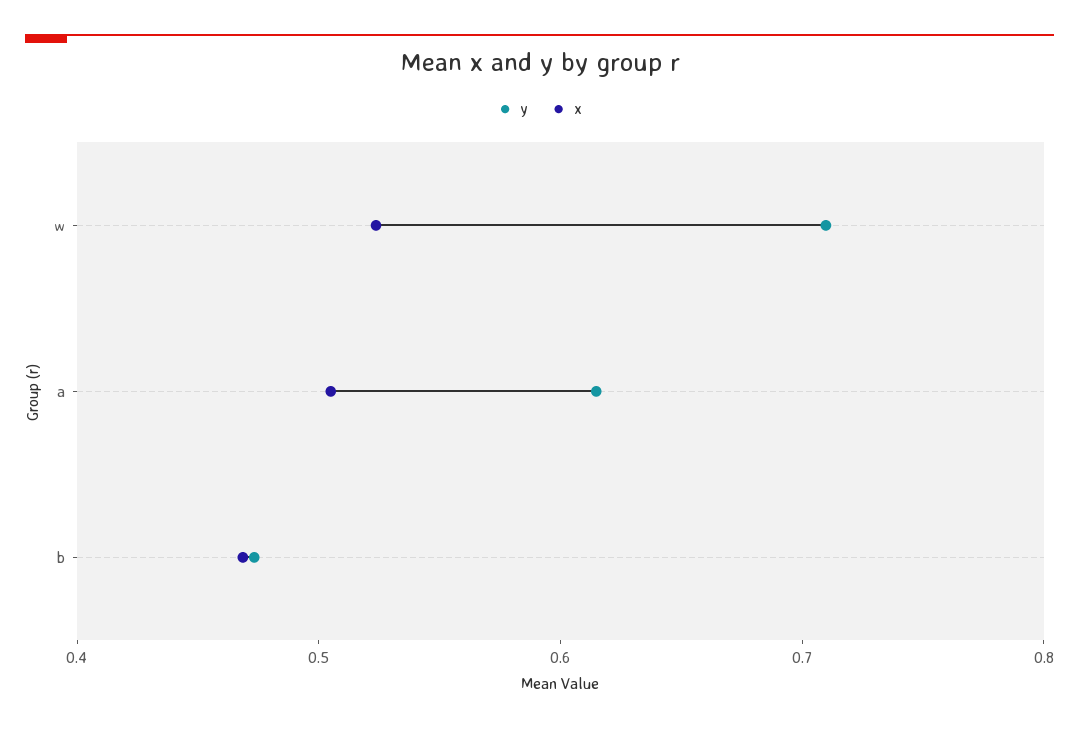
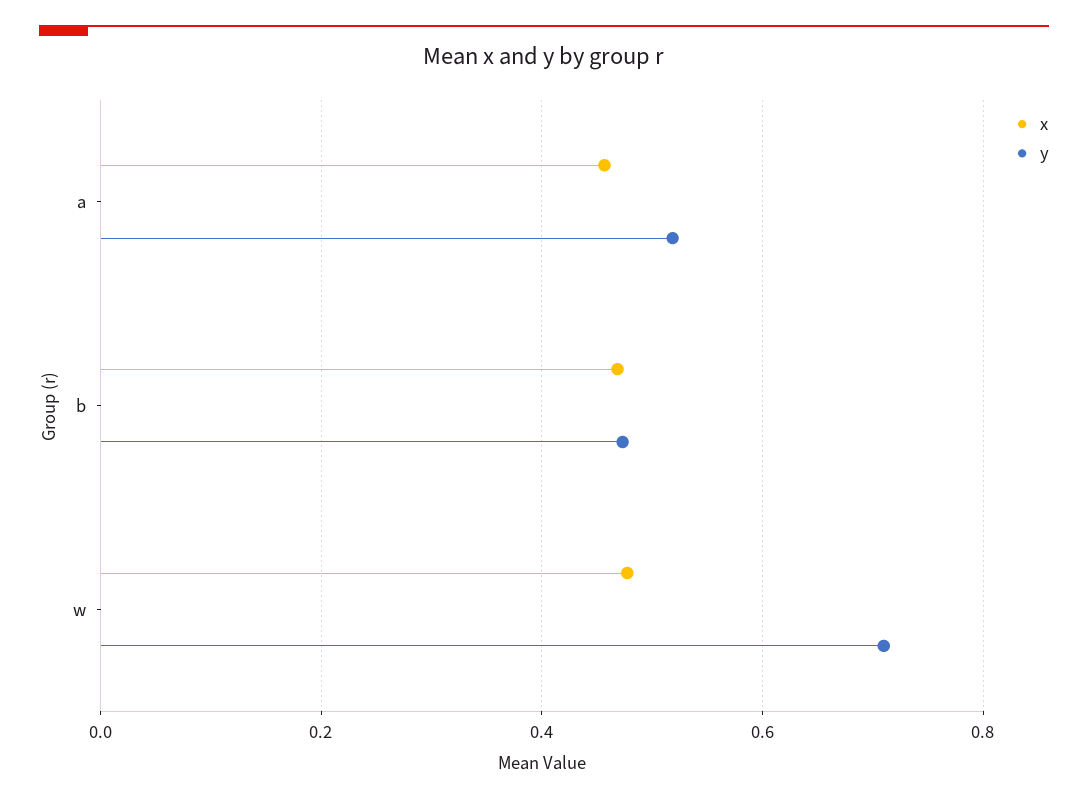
x, w: 0.52 -> 0.48
y, a: 0.62 -> 0.52
x, a: 0.5 -> 0.46

